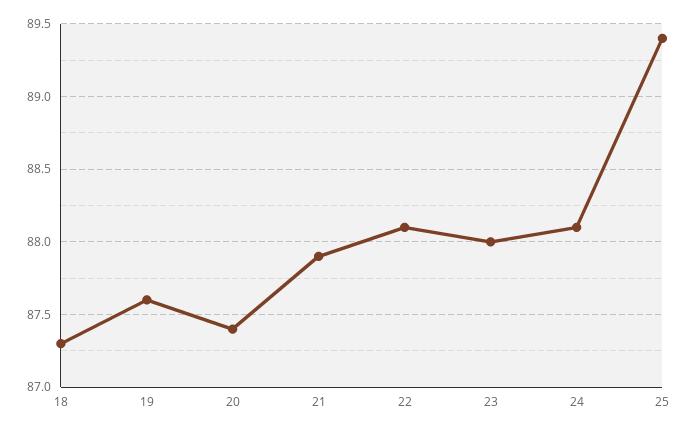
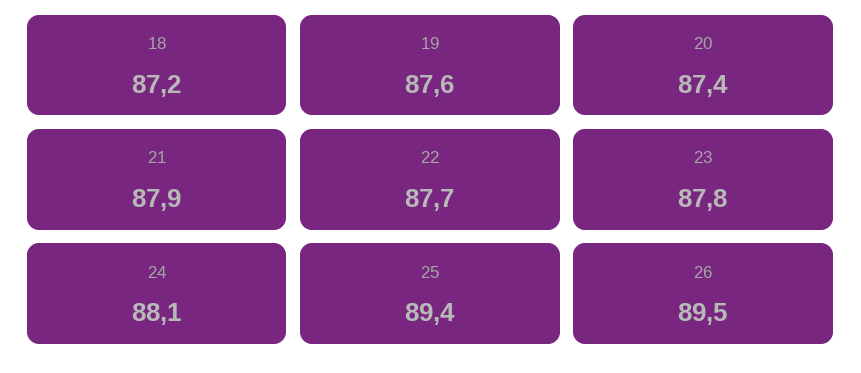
18: 87.3 -> 87.2
22: 88.1 -> 87.7
23: 88 -> 87.8
26: none -> 89.5

